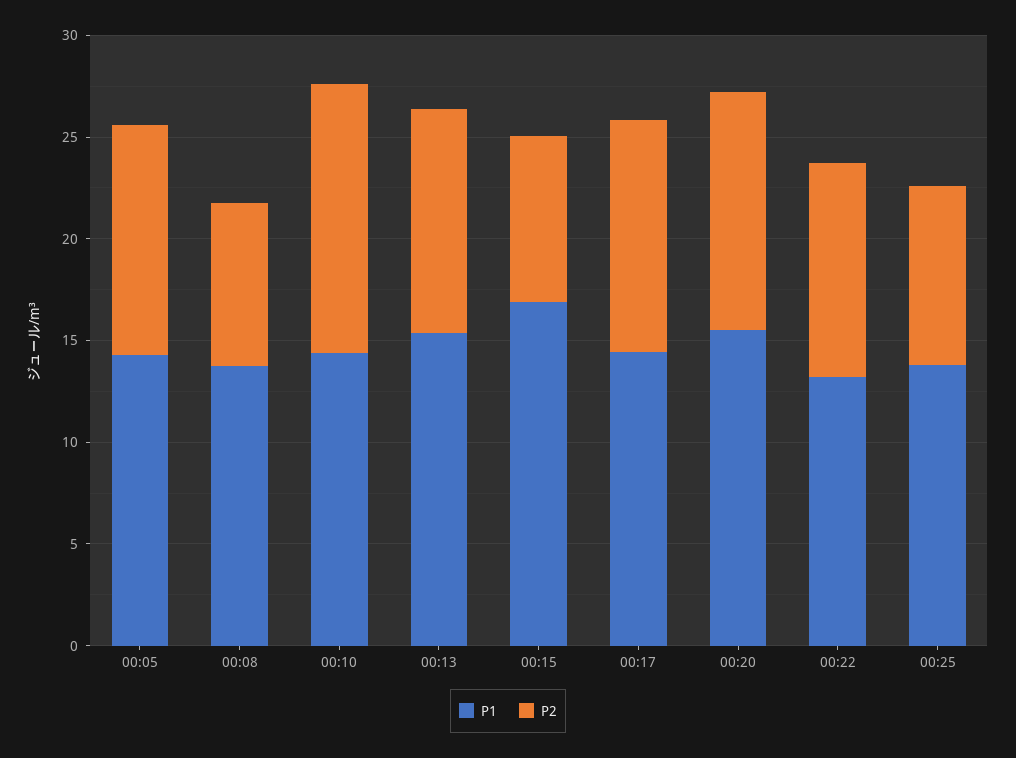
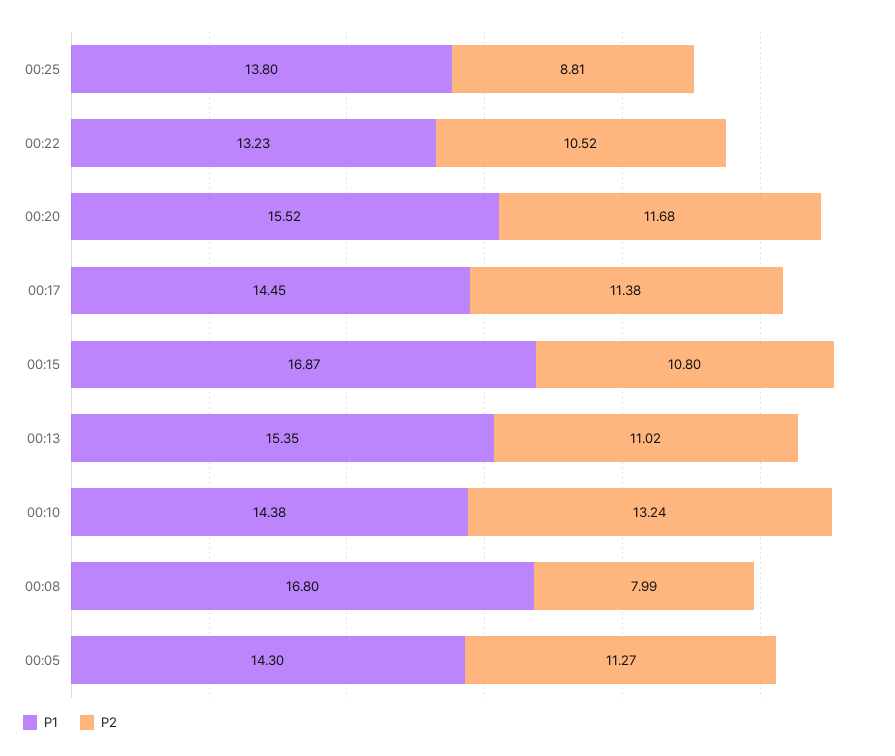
P1, 00:08: 14 -> 16.8
P2, 00:15: 8 -> 10.8

